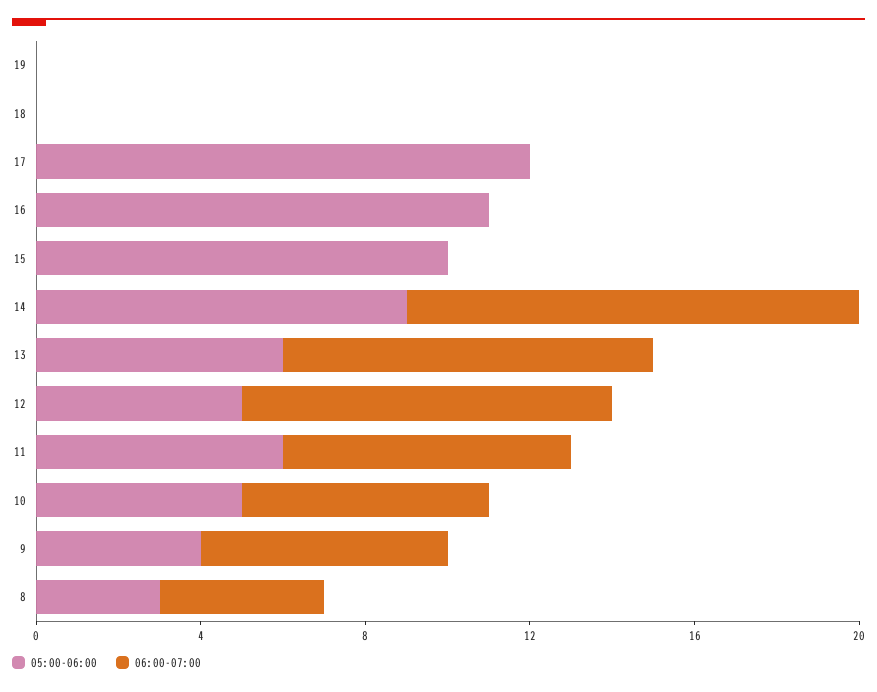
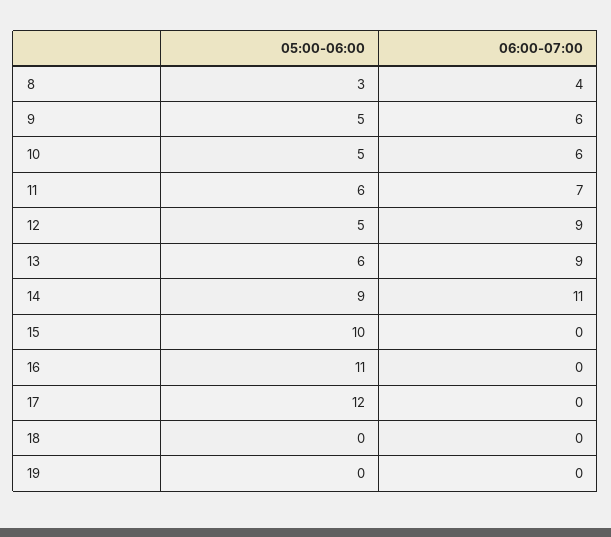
05:00-06:00, 9: 4 -> 5

